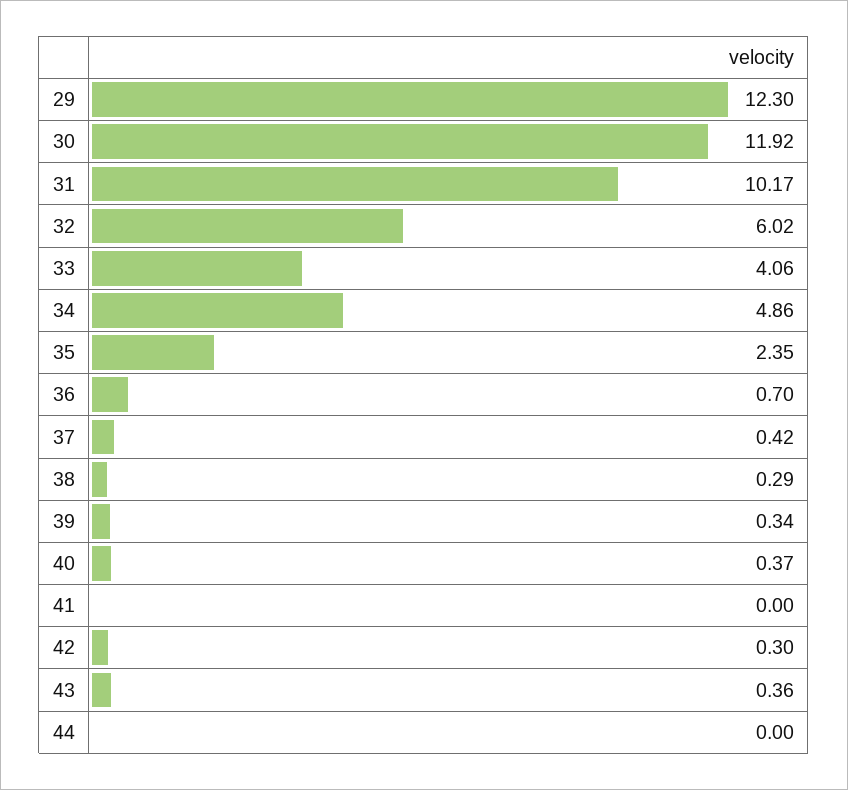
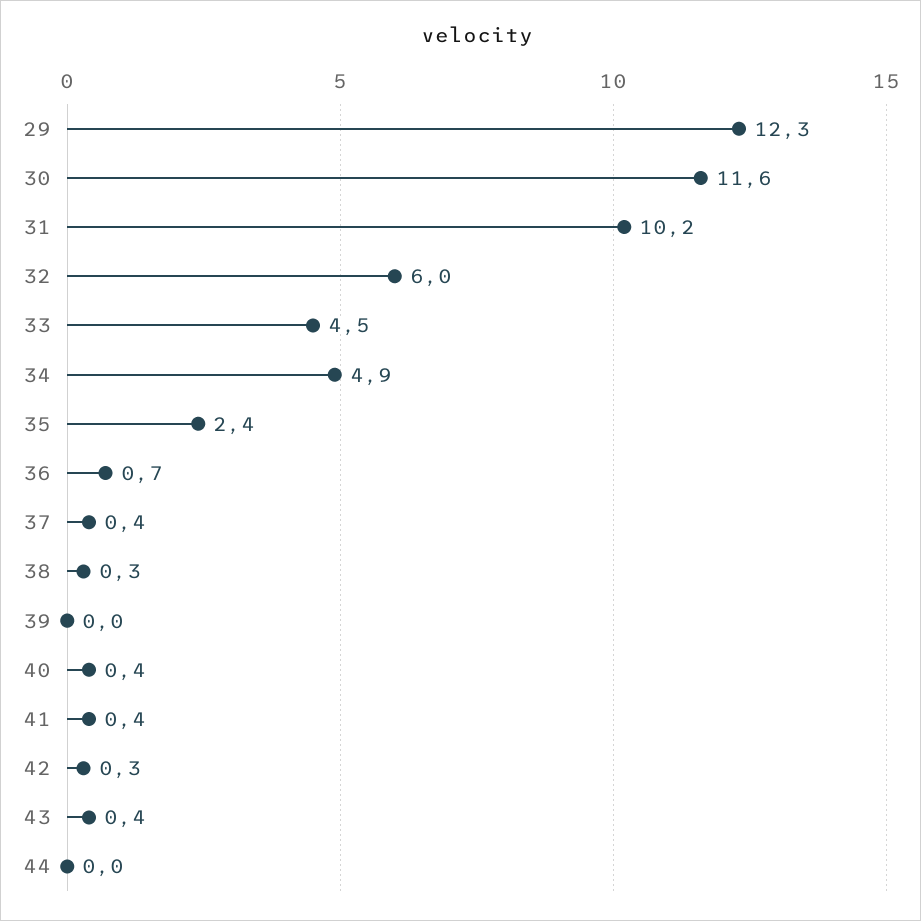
30: 11.92 -> 11.6
33: 4.06 -> 4.5
39: 0.34 -> 0
41: 0 -> 0.4

